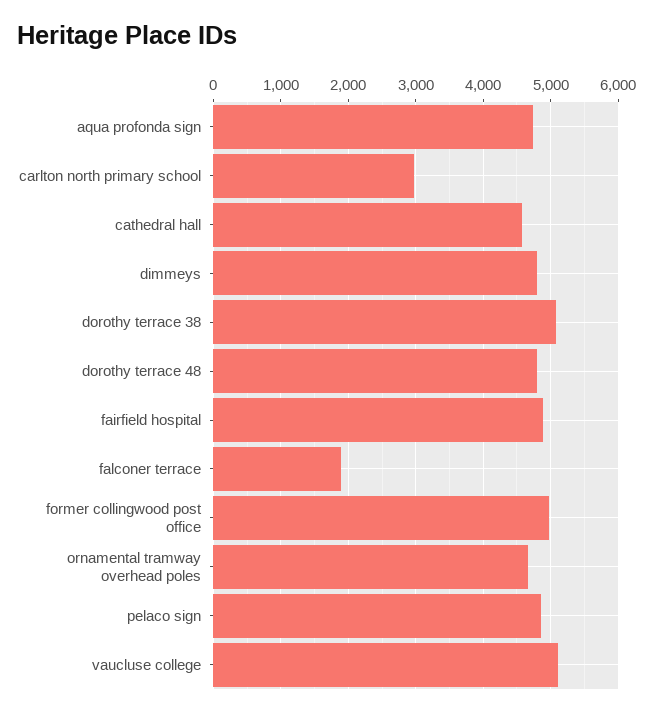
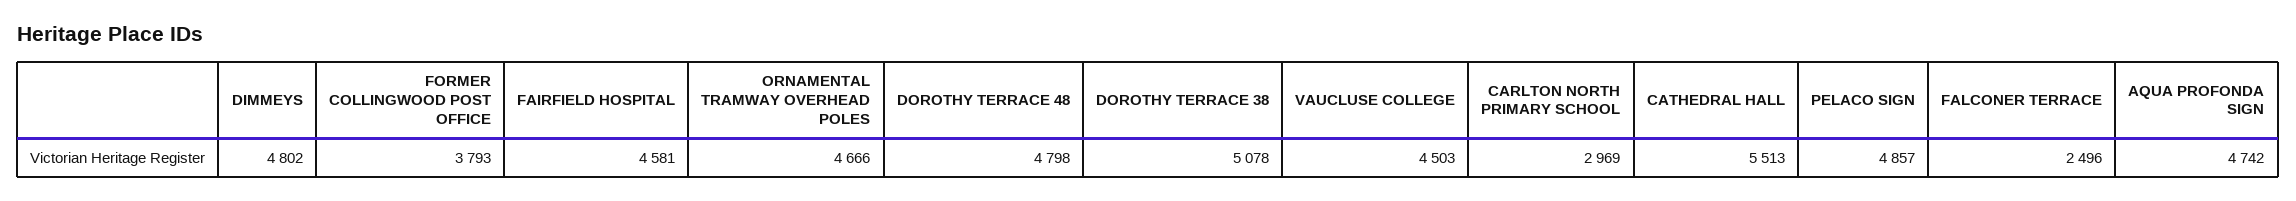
cathedral hall: 4600 -> 5513
fairfield hospital: 4900 -> 4581
falconer terrace: 1900 -> 2496
former collingwood post office: 5000 -> 3793
vaucluse college: 5100 -> 4503

